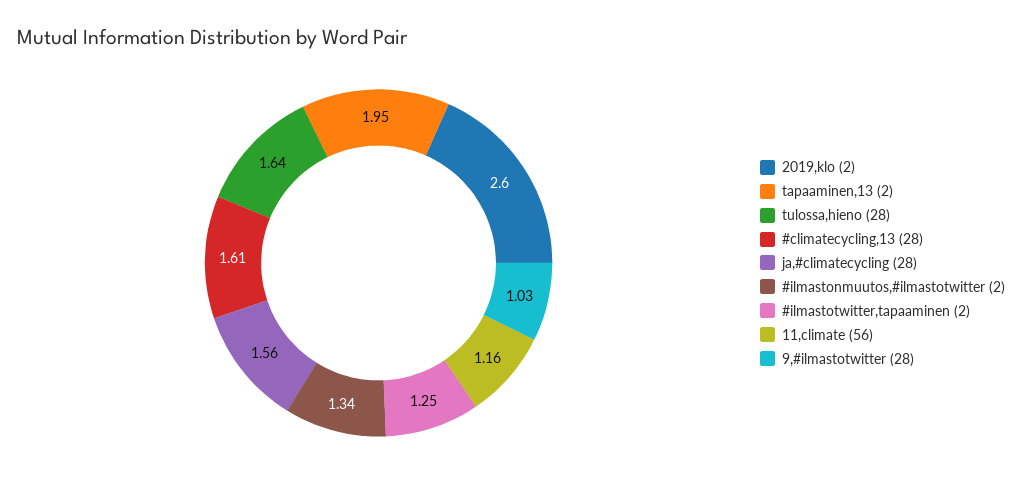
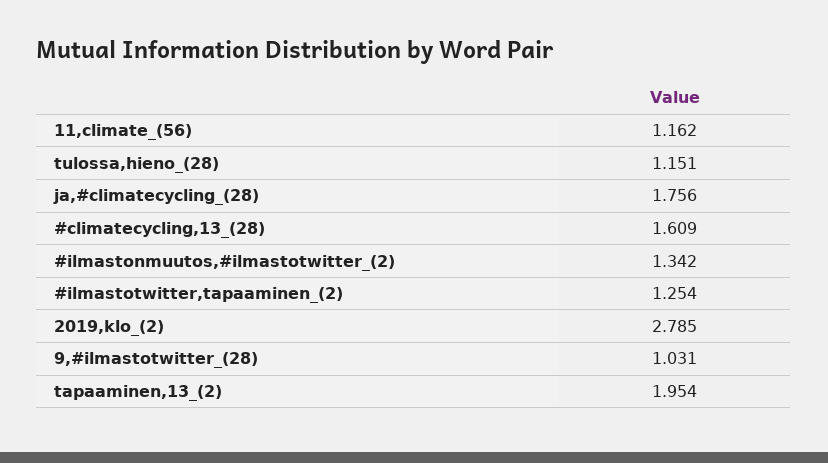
2019,klo (2): 2.6 -> 2.785
tulossa,hieno (28): 1.64 -> 1.151
ja,#climatecycling (28): 1.56 -> 1.756

